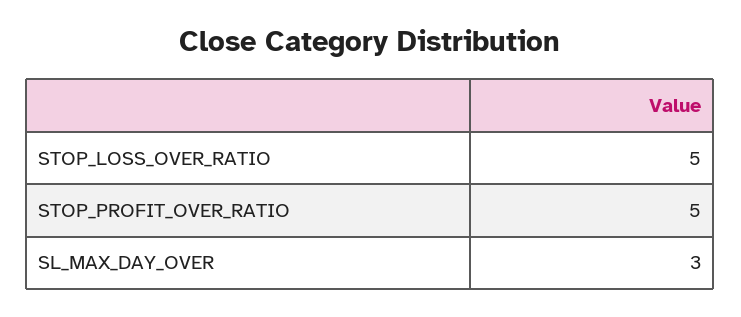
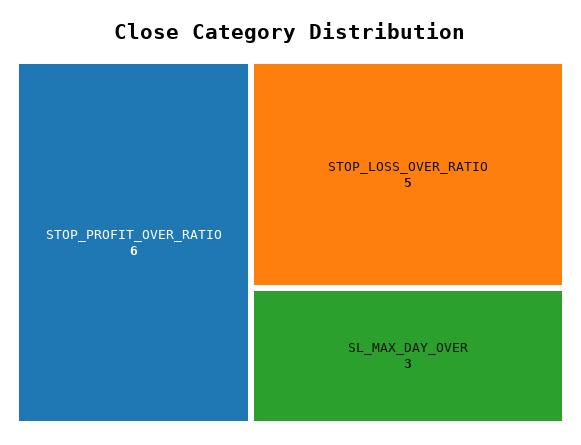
STOP_PROFIT_OVER_RATIO: 5 -> 6

